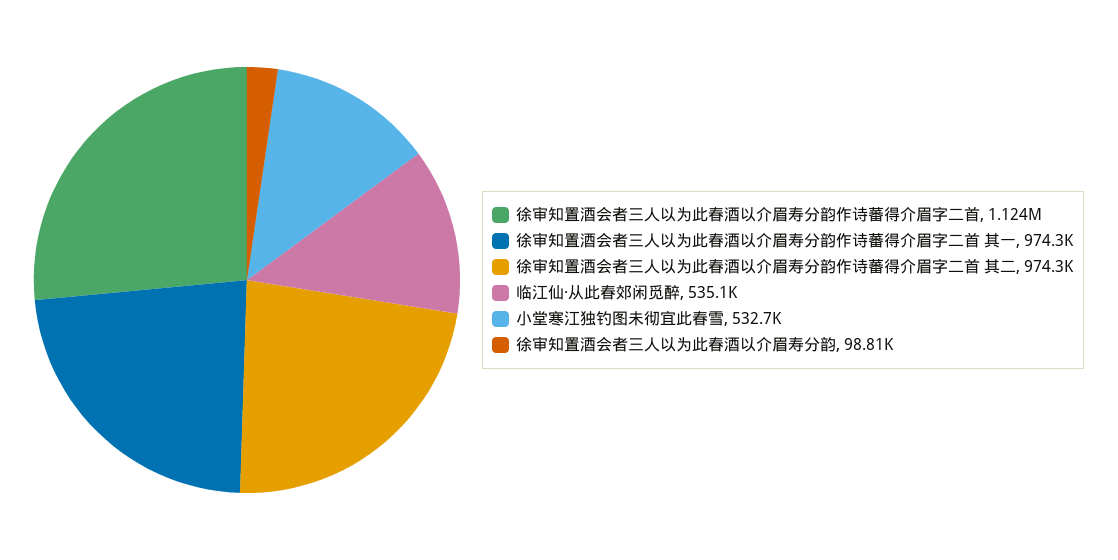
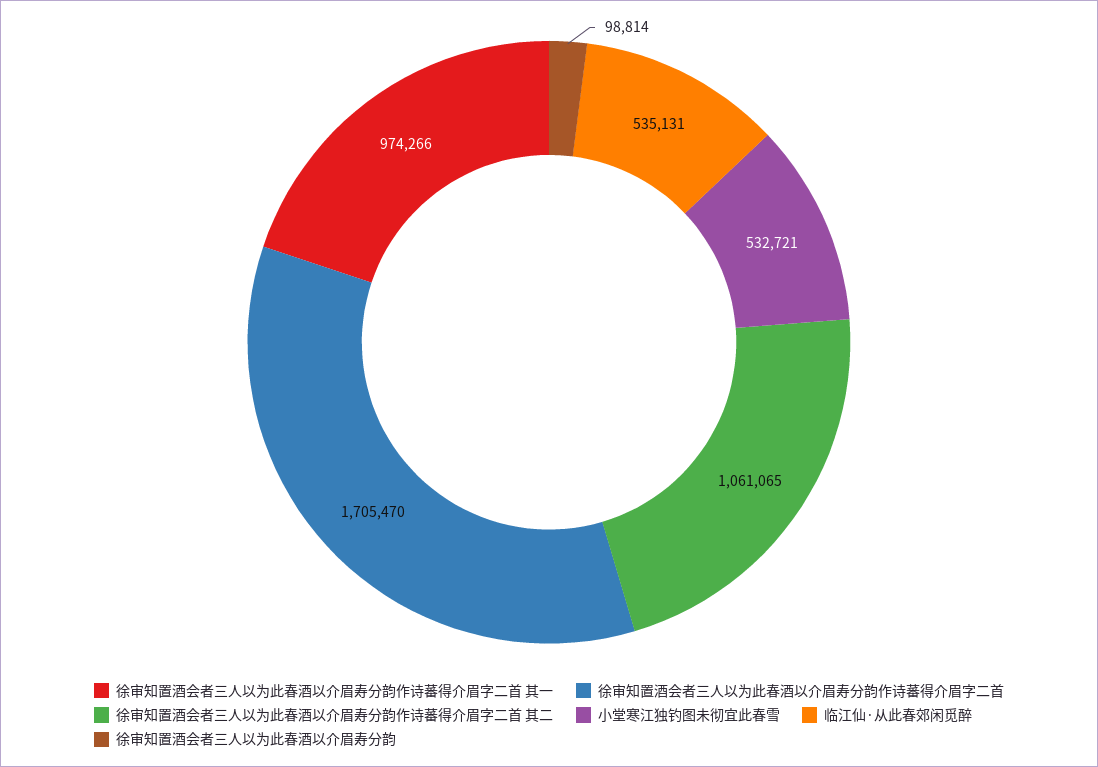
徐审知置酒会者三人以为此春酒以介眉寿分韵作诗蕃得介眉字二首: 1124000 -> 1705470
徐审知置酒会者三人以为此春酒以介眉寿分韵作诗蕃得介眉字二首 其二: 974300 -> 1061065

